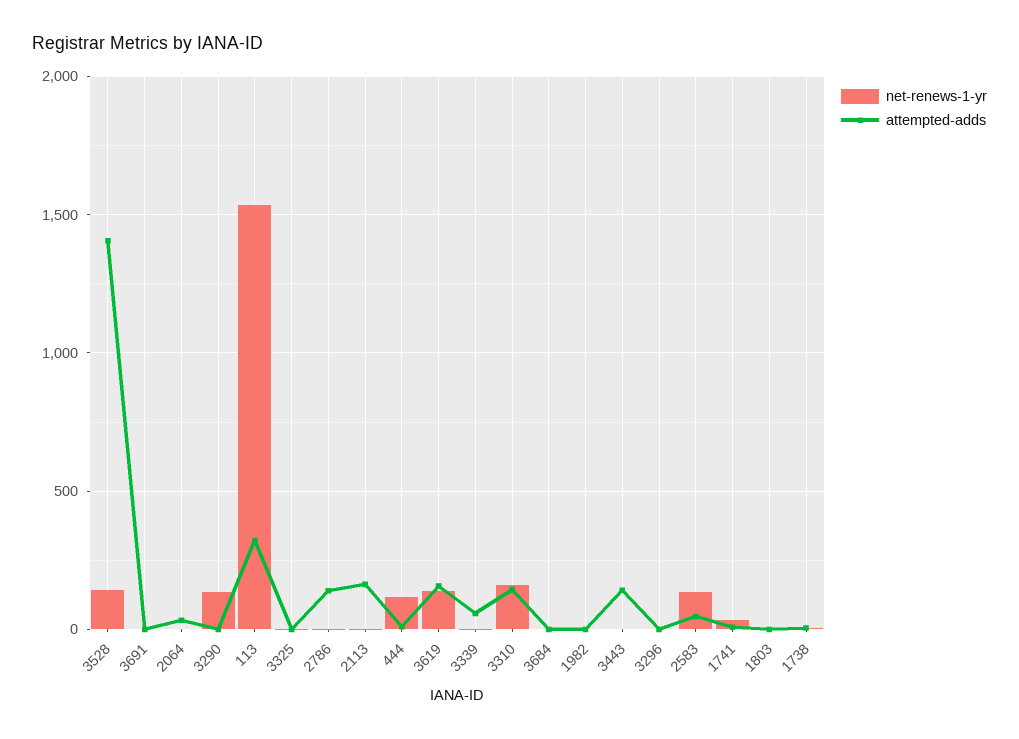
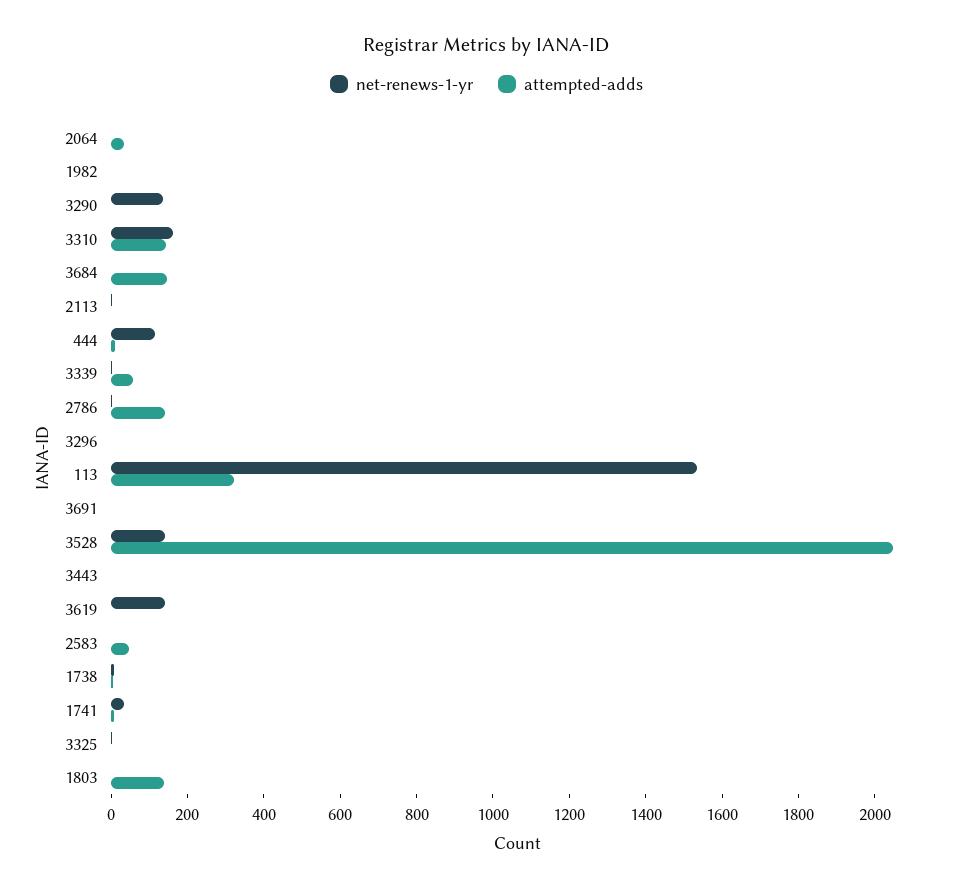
attempted-adds, 3528: 1400 -> 2050
attempted-adds, 2113: 150 -> 0
attempted-adds, 3619: 150 -> 0
attempted-adds, 3684: 0 -> 150
attempted-adds, 3443: 150 -> 0
net-renews-1-yr, 2583: 150 -> 0
attempted-adds, 1803: 0 -> 150

